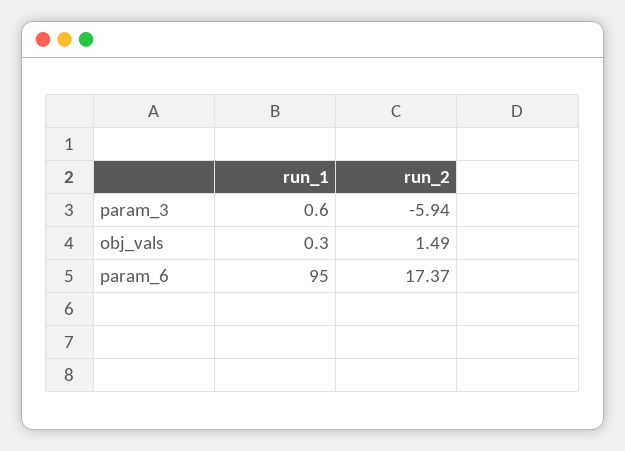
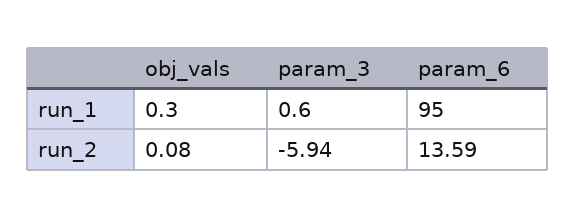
run_2, obj_vals: 1.49 -> 0.08
run_2, param_6: 17.37 -> 13.59

